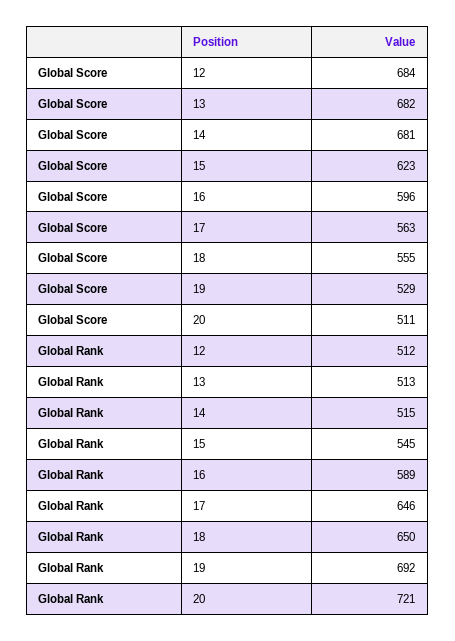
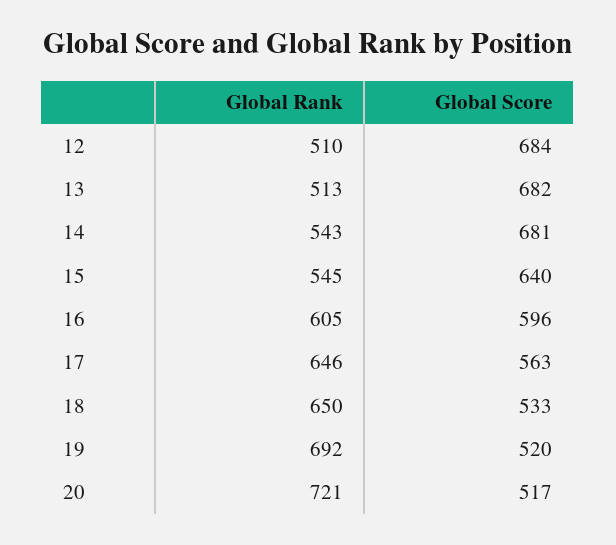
Global Score, 15: 623 -> 640
Global Score, 18: 555 -> 533
Global Score, 19: 529 -> 520
Global Score, 20: 511 -> 517
Global Rank, 12: 512 -> 510
Global Rank, 14: 515 -> 543
Global Rank, 16: 589 -> 605

